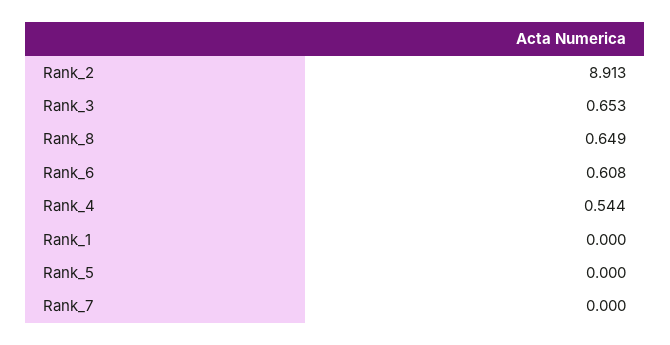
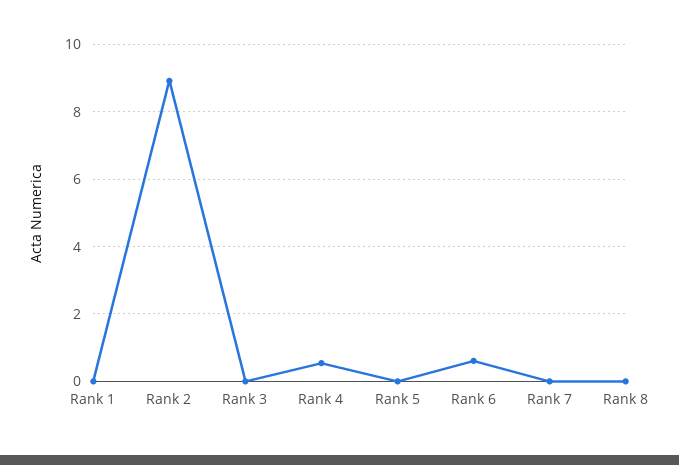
Rank_3: 0.653 -> 0
Rank_8: 0.649 -> 0

